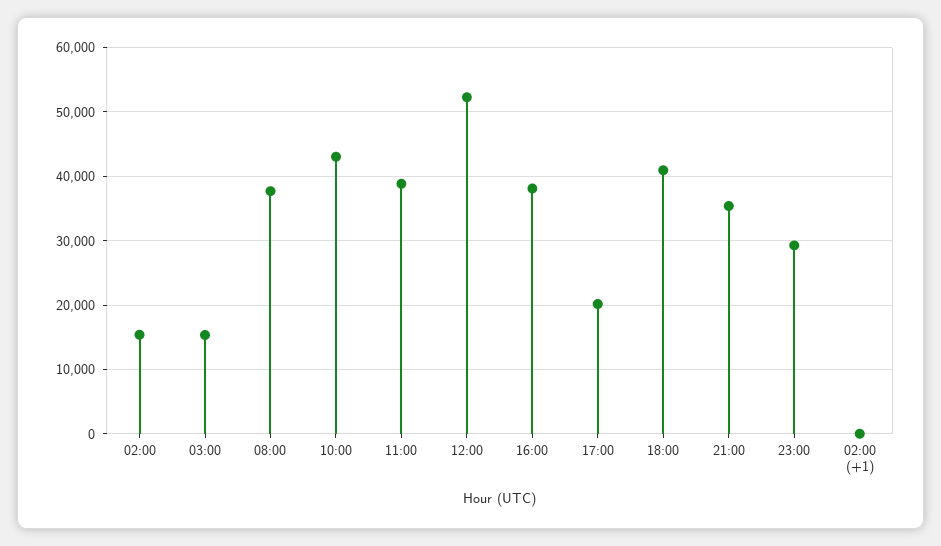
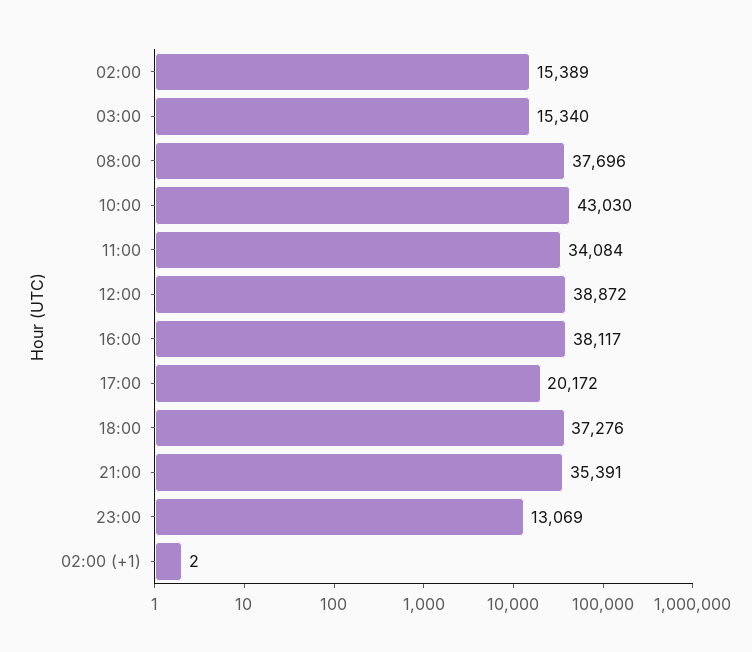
11:00: 39000 -> 34084
12:00: 52000 -> 38872
18:00: 41000 -> 37276
23:00: 29000 -> 13069

